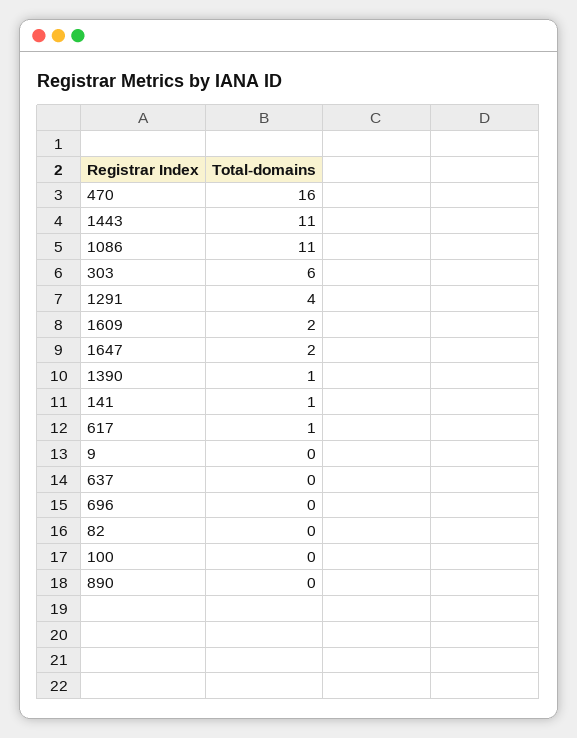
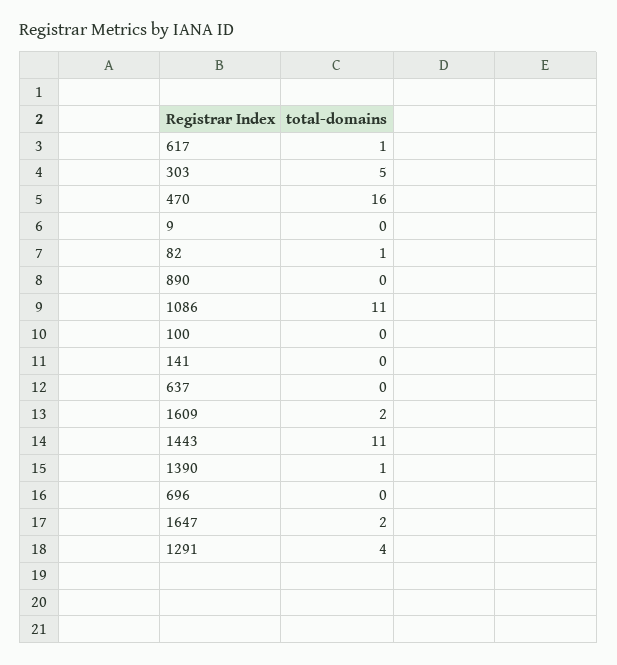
303: 6 -> 5
141: 1 -> 0
82: 0 -> 1

